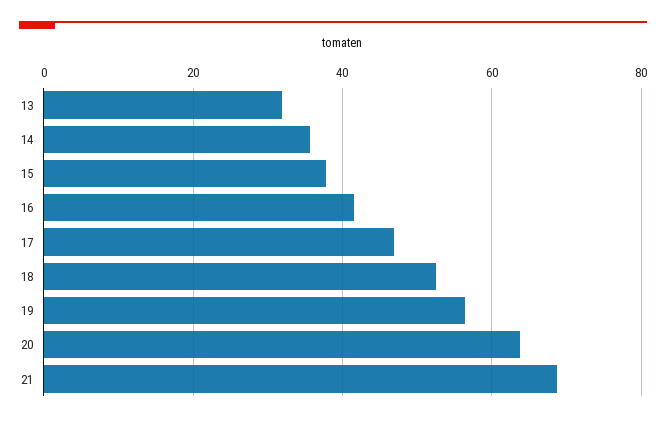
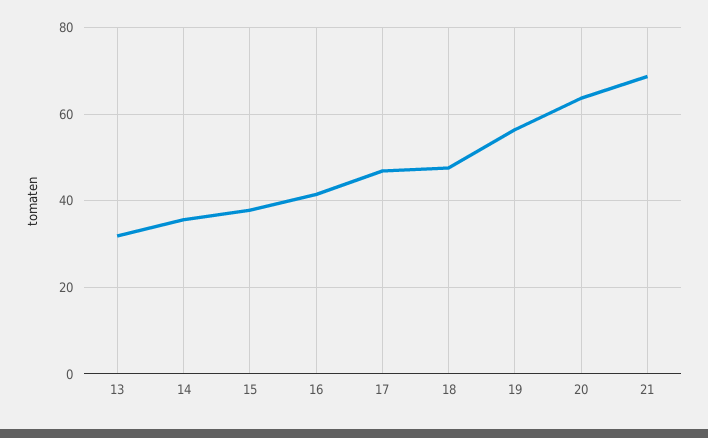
18: 52 -> 48

